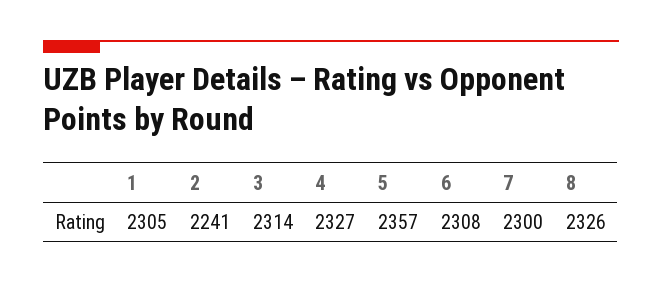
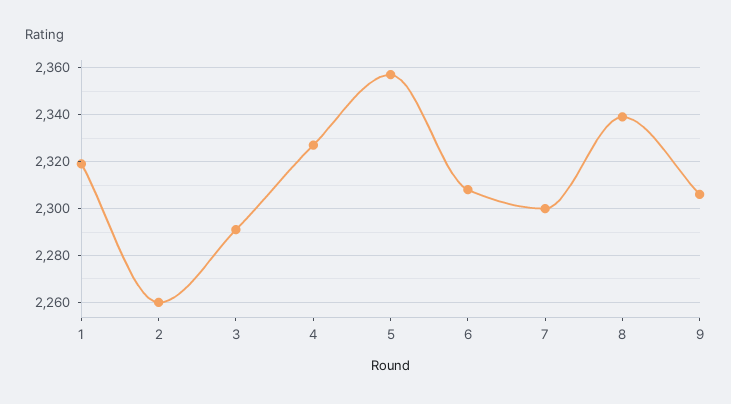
1: 2305 -> 2320
2: 2241 -> 2260
3: 2314 -> 2290
8: 2326 -> 2340
9: none -> 2305

